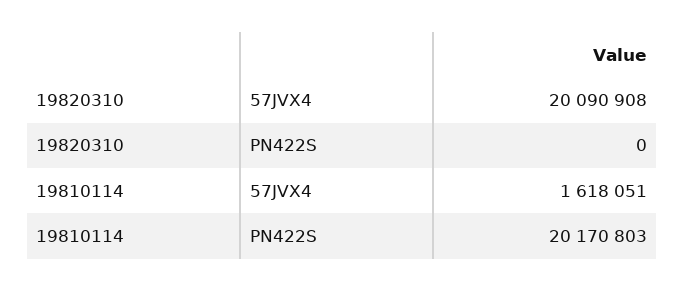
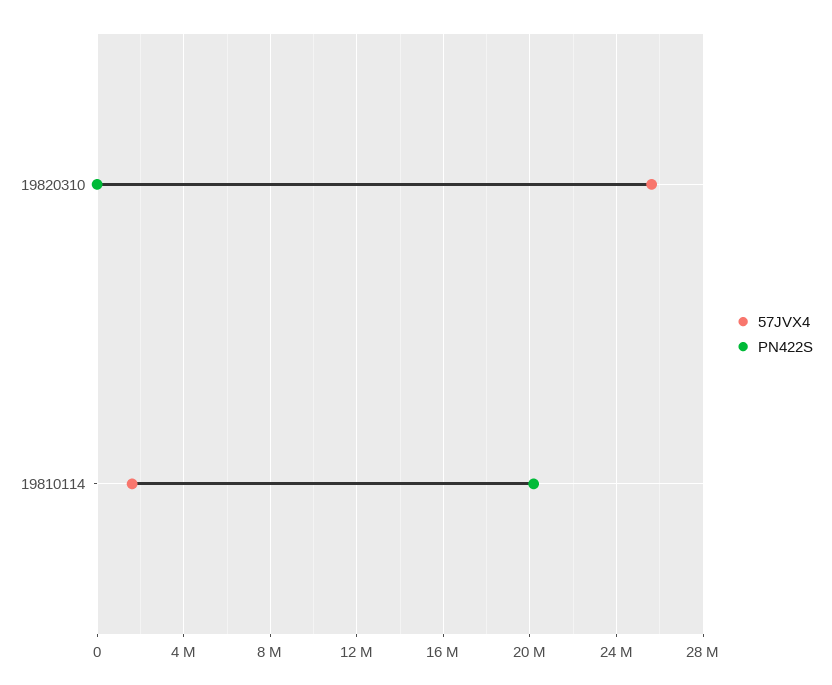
57JVX4, 19820310: 20090908 -> 25500000

